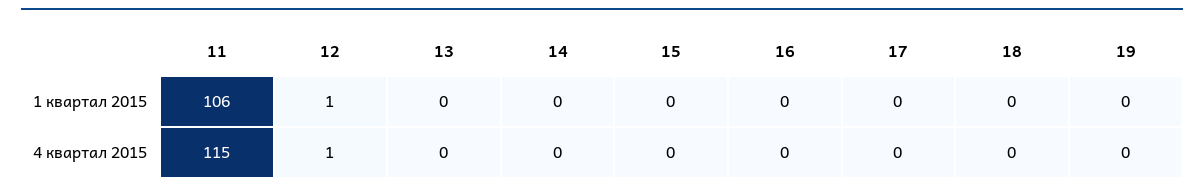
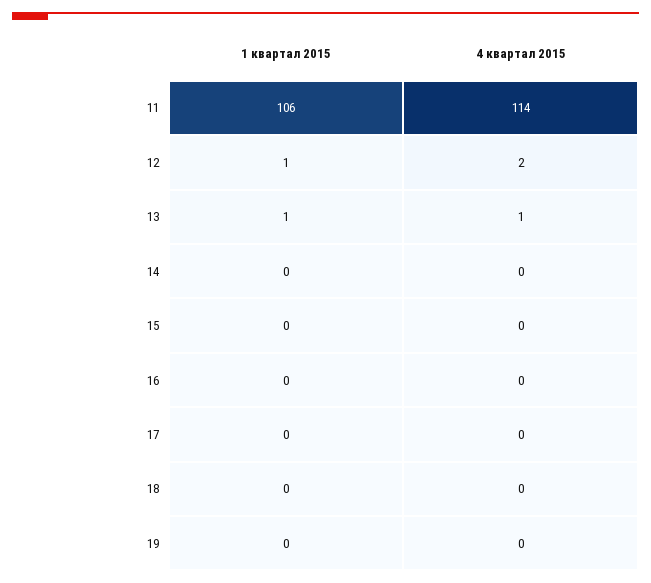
13, 1 квартал 2015: 0 -> 1
11, 4 квартал 2015: 115 -> 114
12, 4 квартал 2015: 1 -> 2
13, 4 квартал 2015: 0 -> 1

